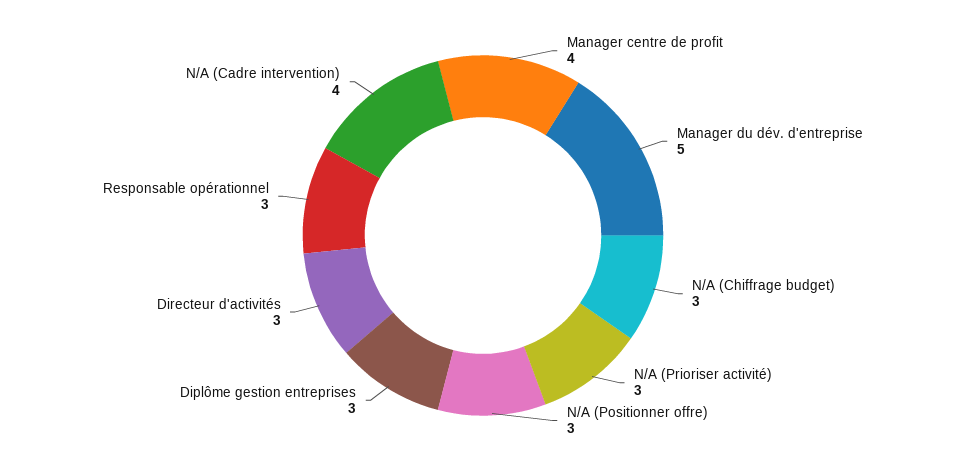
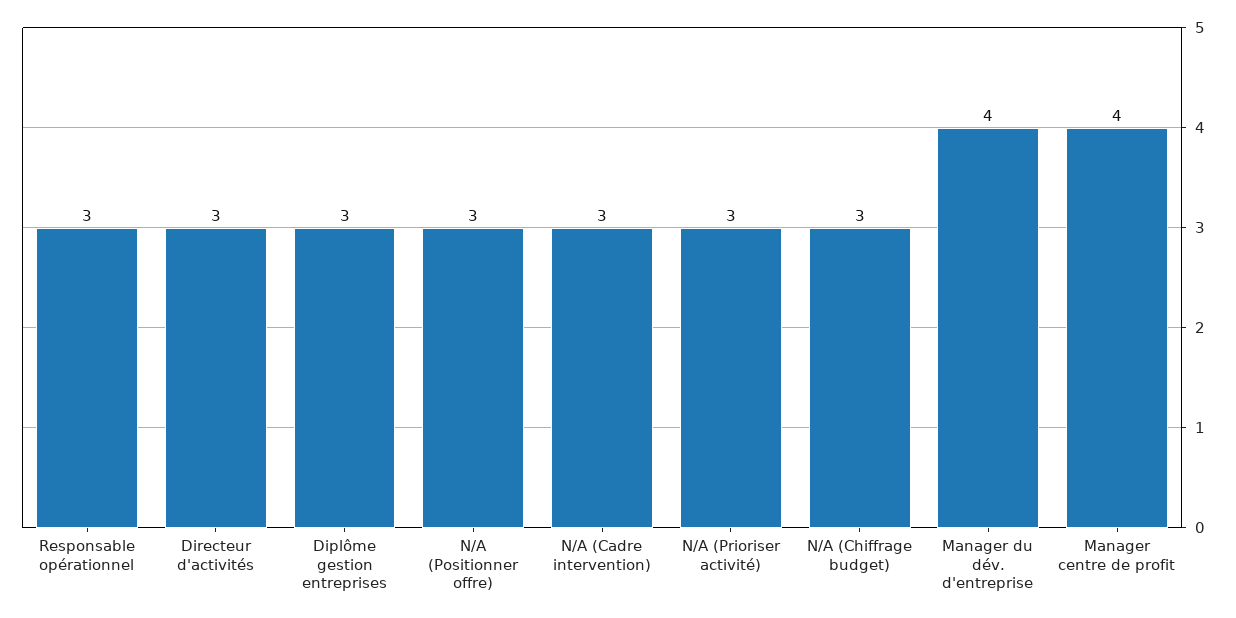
Manager du dév. d'entreprise: 5 -> 4
N/A (Cadre intervention): 4 -> 3

